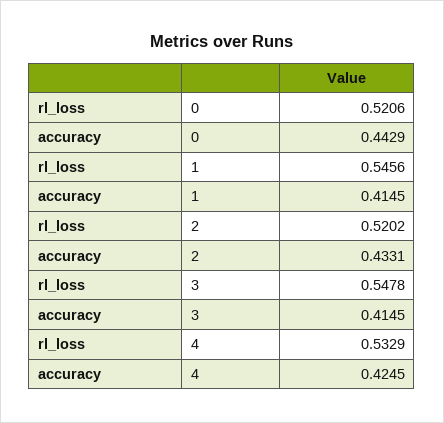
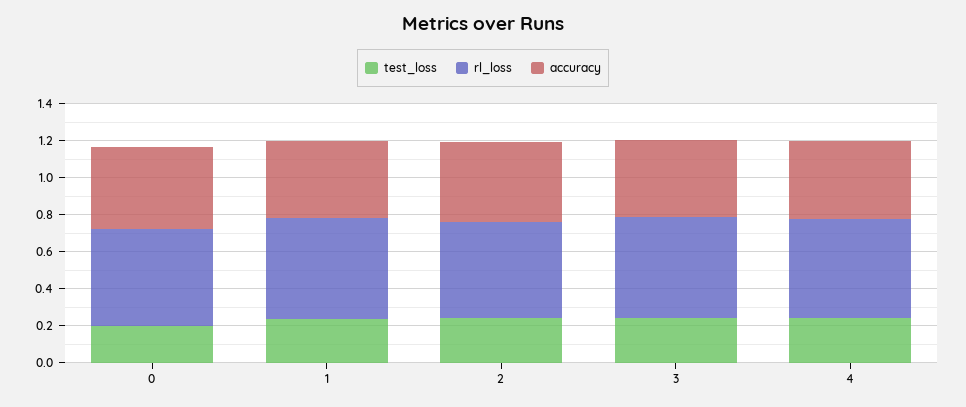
test_loss, 0: none -> 0.2
test_loss, 1: none -> 0.25
test_loss, 2: none -> 0.25
test_loss, 3: none -> 0.25
test_loss, 4: none -> 0.25

